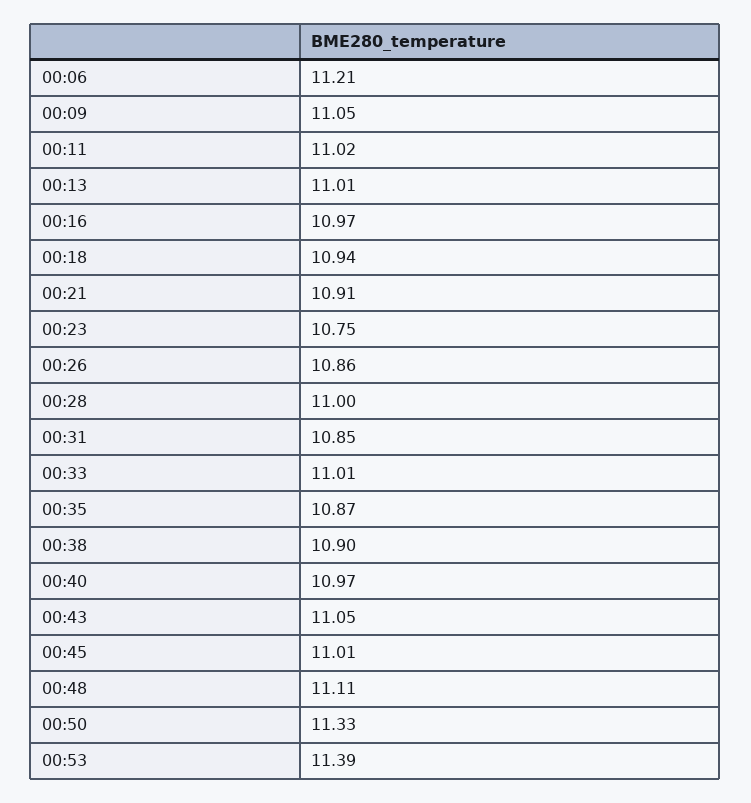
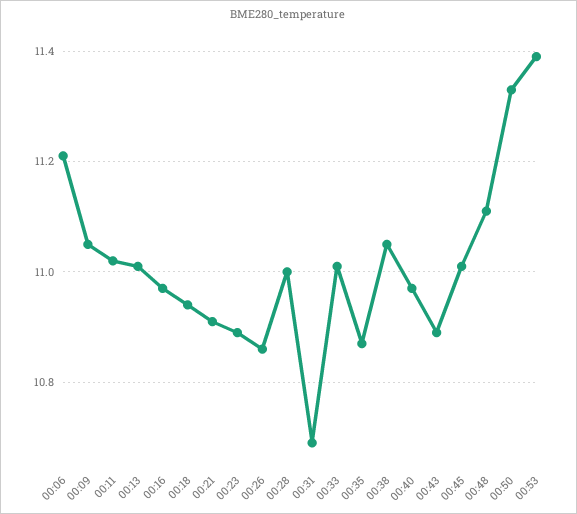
00:23: 10.75 -> 10.9
00:31: 10.85 -> 10.7
00:38: 10.9 -> 11.05
00:43: 11.05 -> 10.9

